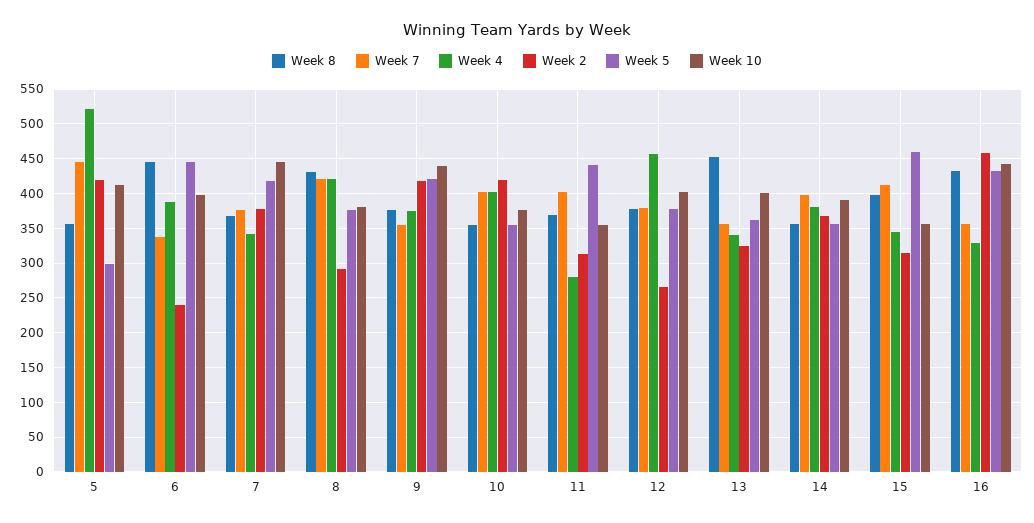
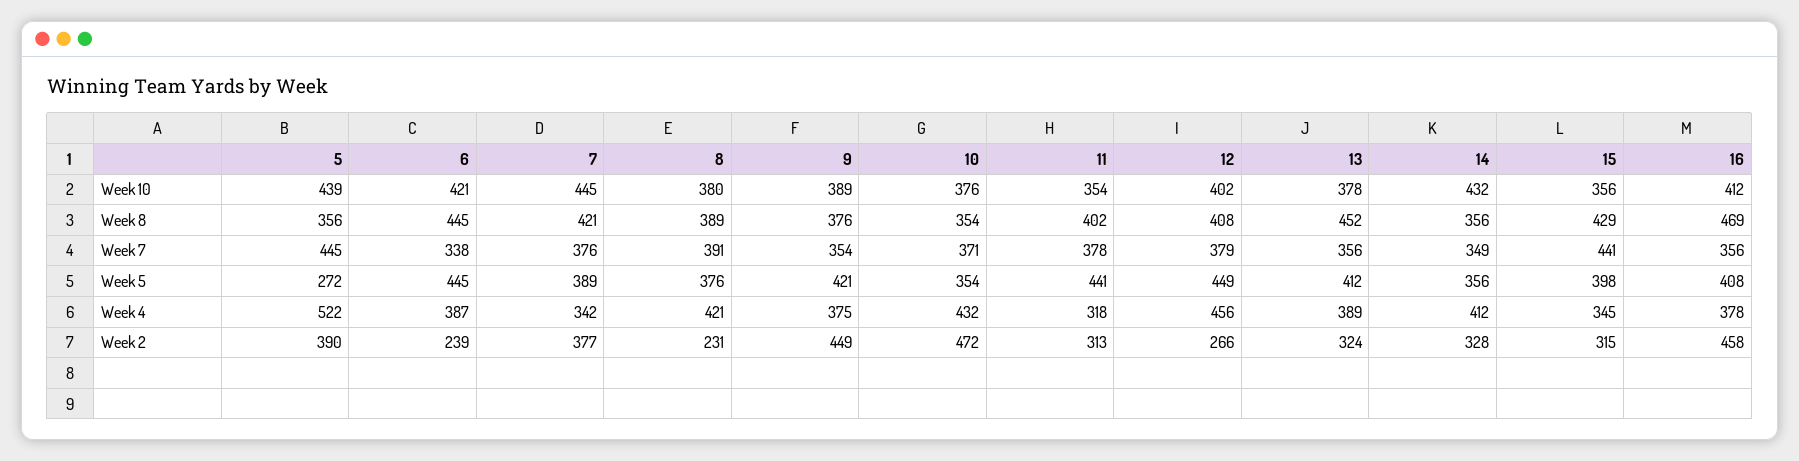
Week 2, 5: 420 -> 390
Week 5, 5: 300 -> 272
Week 10, 5: 410 -> 439
Week 10, 6: 400 -> 421
Week 8, 7: 370 -> 421
Week 5, 7: 420 -> 389
Week 8, 8: 430 -> 389
Week 7, 8: 420 -> 391
Week 2, 8: 290 -> 231
Week 2, 9: 420 -> 449
Week 10, 9: 440 -> 389
Week 7, 10: 400 -> 371
Week 4, 10: 400 -> 432
Week 2, 10: 420 -> 472
Week 8, 11: 370 -> 402
Week 7, 11: 400 -> 378
Week 4, 11: 280 -> 318
Week 8, 12: 380 -> 408
Week 5, 12: 380 -> 449
Week 4, 13: 340 -> 389
Week 5, 13: 360 -> 412
Week 10, 13: 400 -> 378
Week 7, 14: 400 -> 349
Week 4, 14: 380 -> 412
Week 2, 14: 370 -> 328
Week 10, 14: 390 -> 432
Week 8, 15: 400 -> 429
Week 7, 15: 410 -> 441
Week 5, 15: 460 -> 398
Week 8, 16: 430 -> 469
Week 4, 16: 330 -> 378
Week 5, 16: 430 -> 408
Week 10, 16: 440 -> 412

